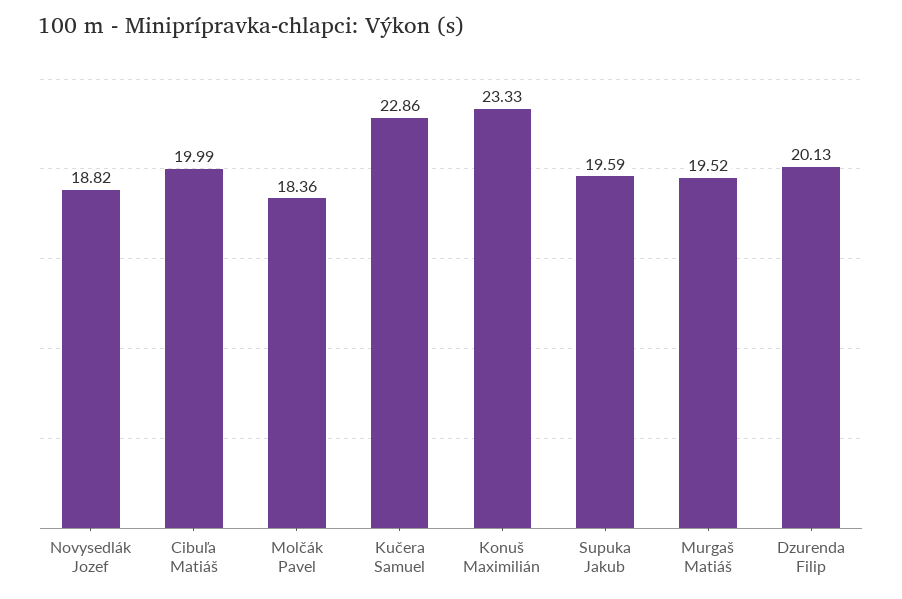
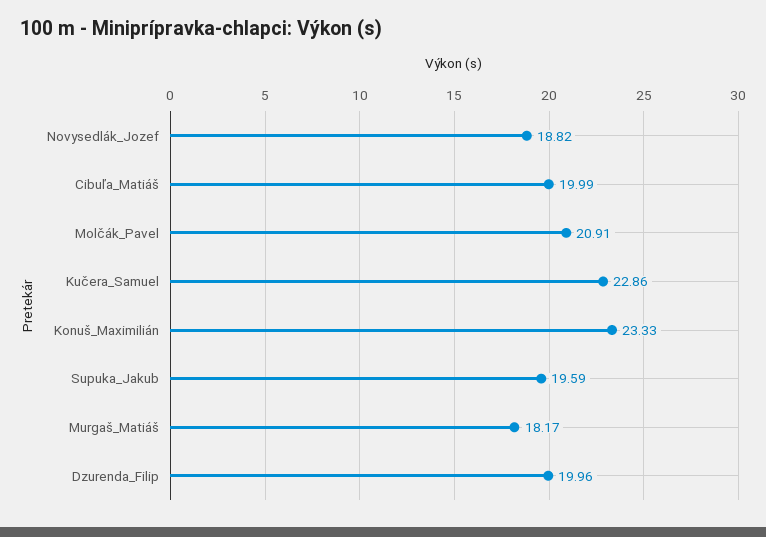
Molčák Pavel: 18.36 -> 20.91
Murgaš Matiáš: 19.52 -> 18.17
Dzurenda Filip: 20.13 -> 19.96

